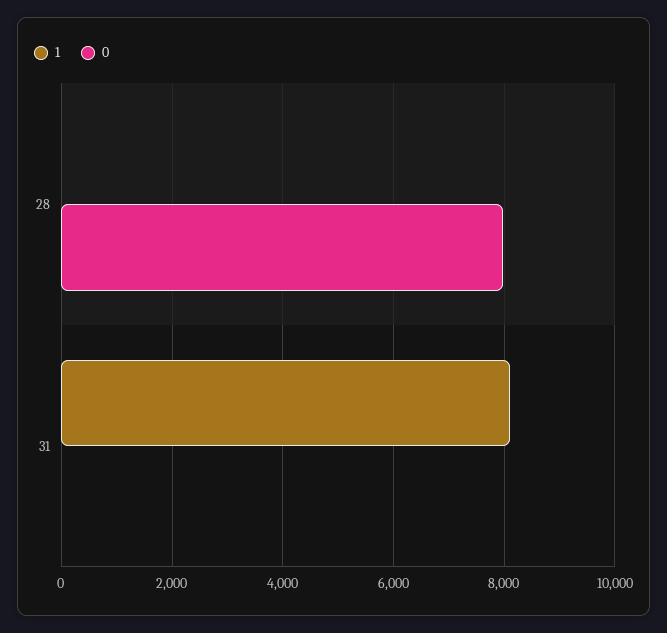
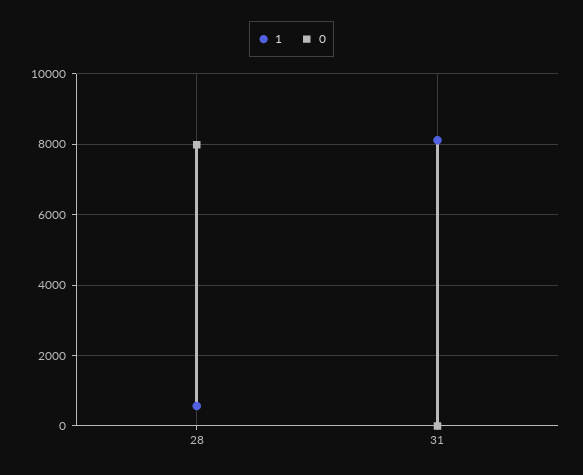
1, 28: 0 -> 600

